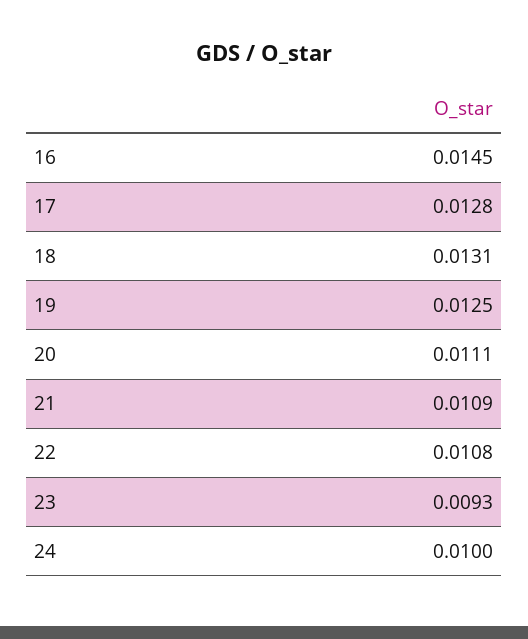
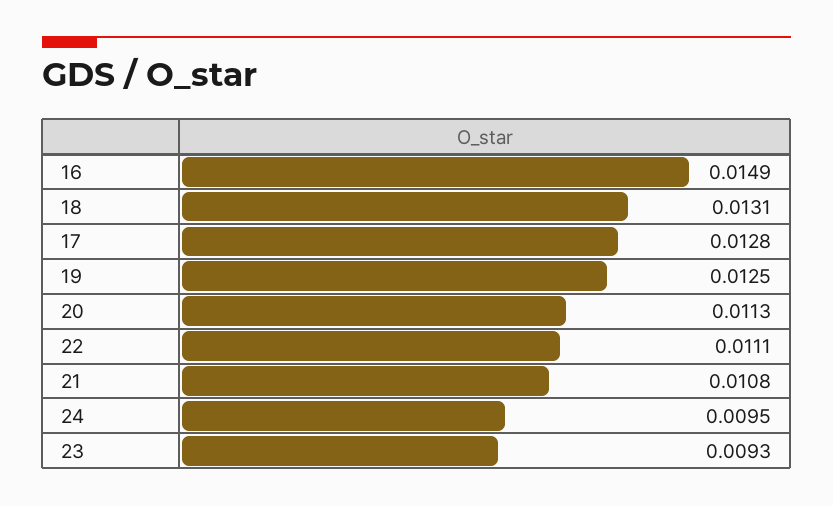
16: 0.0145 -> 0.0149
20: 0.0111 -> 0.0113
21: 0.0109 -> 0.0108
22: 0.0108 -> 0.0111
24: 0.01 -> 0.0095

